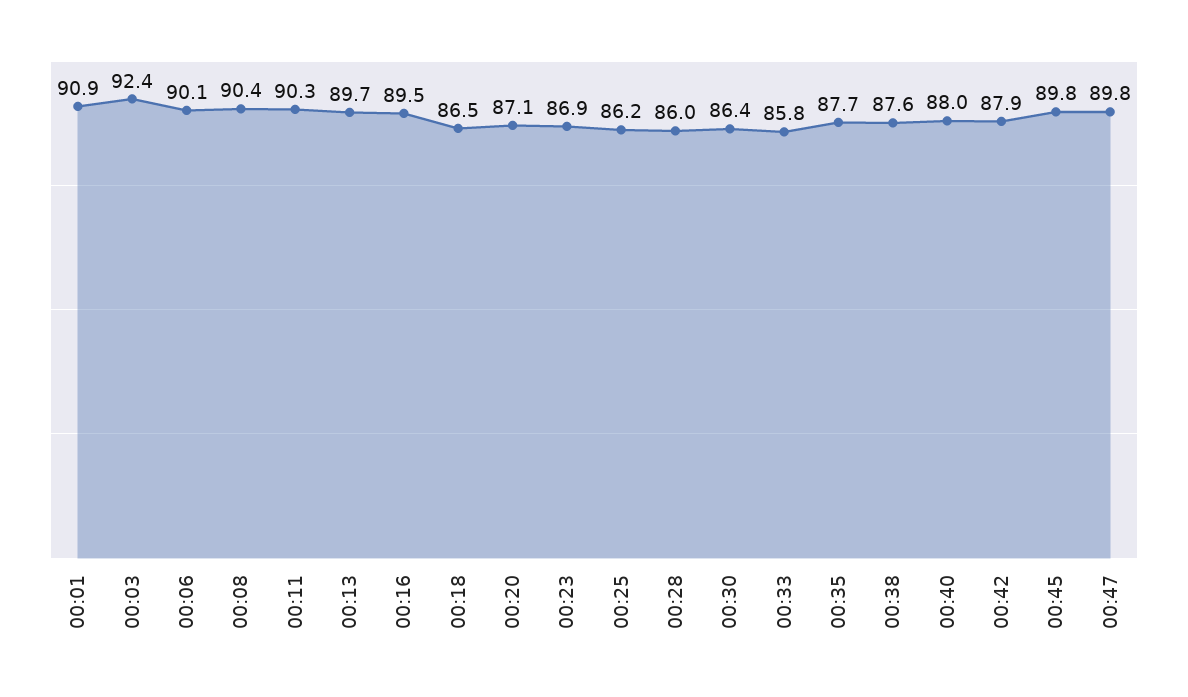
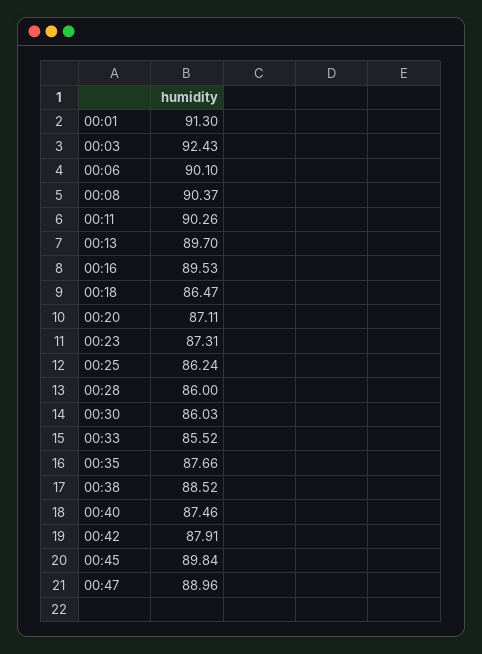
00:01: 90.9 -> 91.3
00:23: 86.9 -> 87.31
00:30: 86.4 -> 86.03
00:33: 85.8 -> 85.52
00:38: 87.6 -> 88.52
00:40: 88 -> 87.46
00:47: 89.8 -> 88.96

